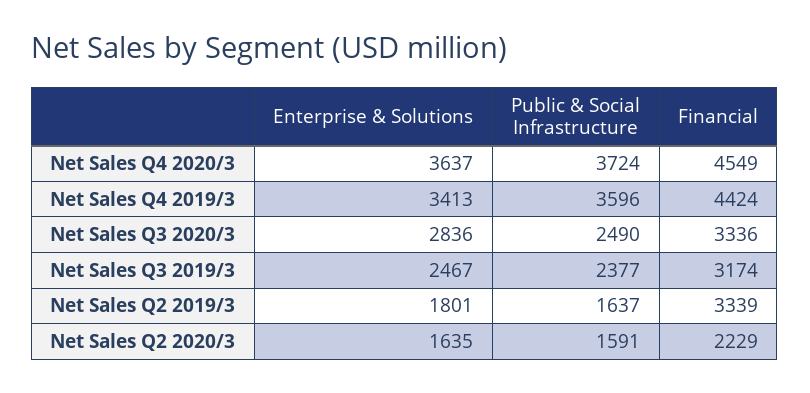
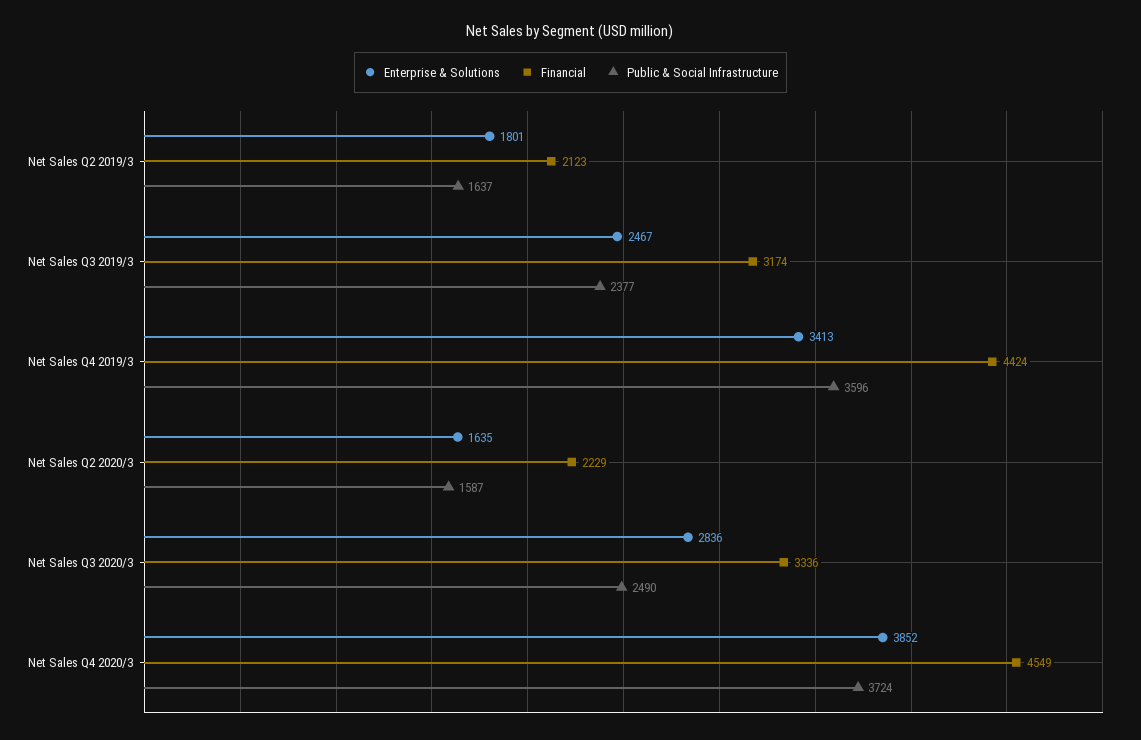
Enterprise & Solutions, Net Sales Q4 2020/3: 3637 -> 3852
Financial, Net Sales Q2 2019/3: 3339 -> 2123
Public & Social Infrastructure, Net Sales Q2 2020/3: 1591 -> 1587

